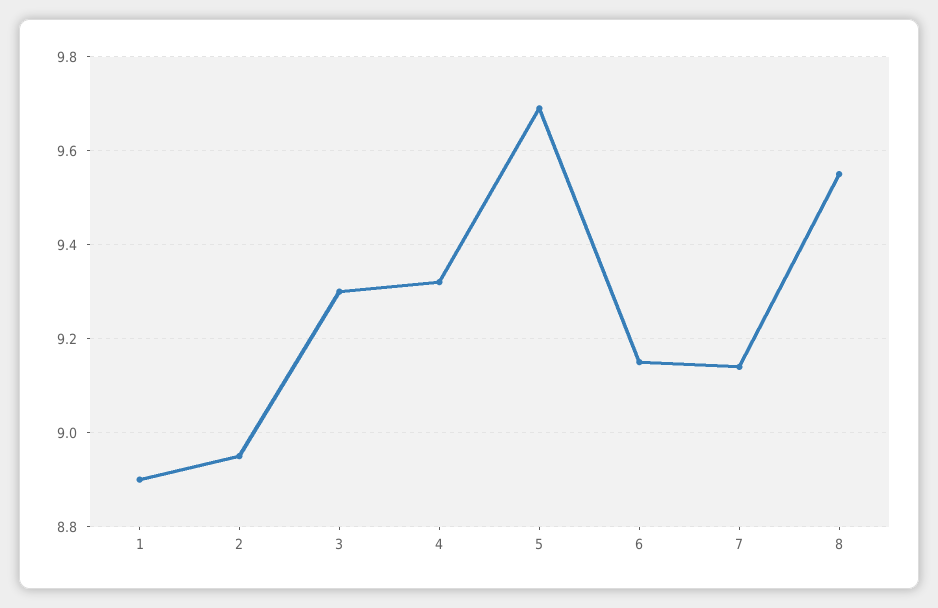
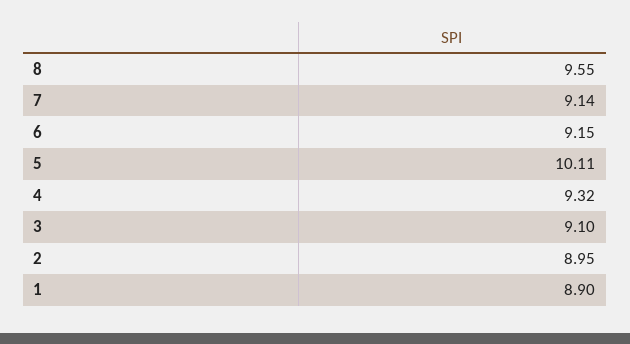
3: 9.3 -> 9.1
5: 9.7 -> 10.11

